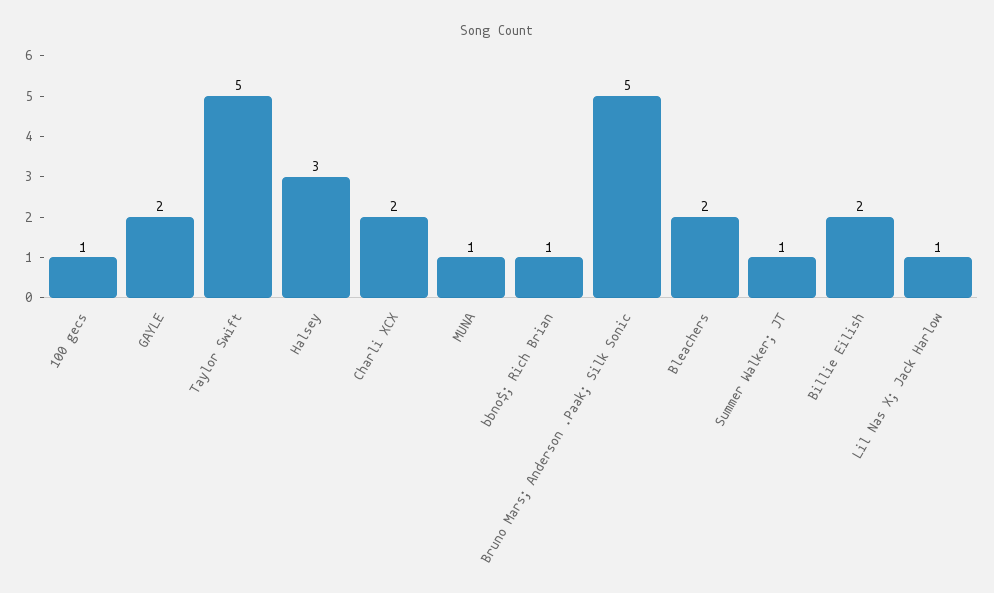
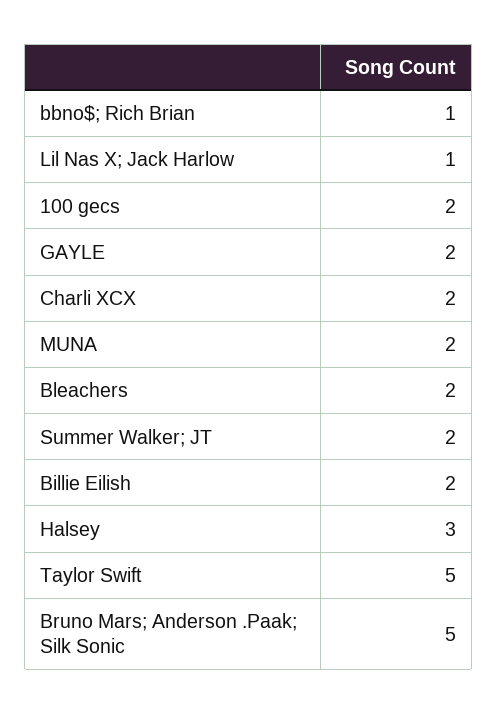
100 gecs: 1 -> 2
MUNA: 1 -> 2
Summer Walker; JT: 1 -> 2

